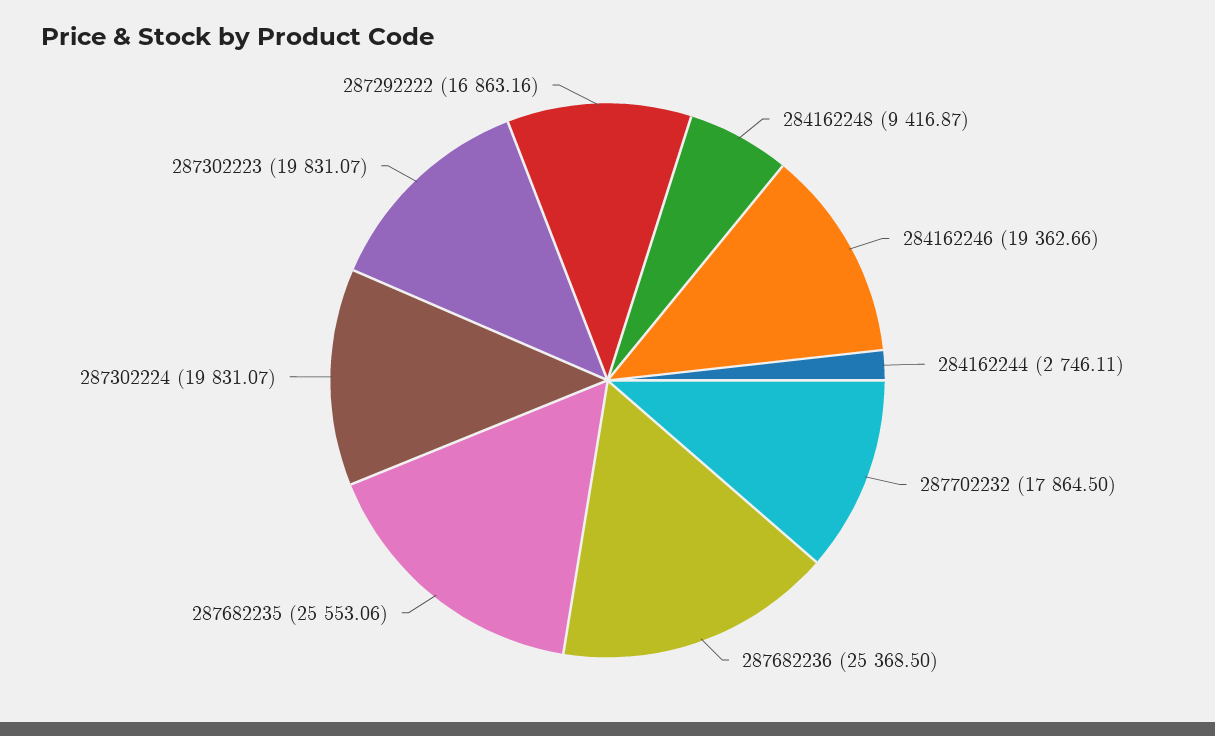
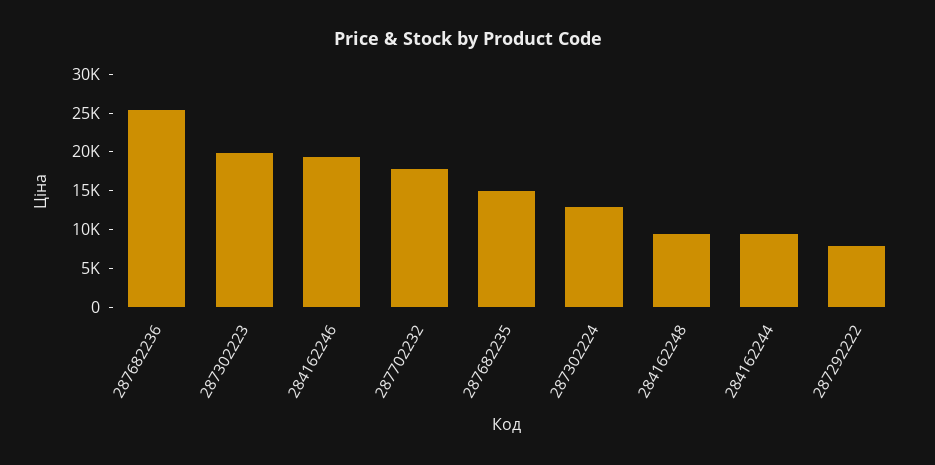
284162244: 2746.11 -> 10000
287682235: 25553.06 -> 15000
287302224: 19831.07 -> 12500
287292222: 16863.16 -> 7500

